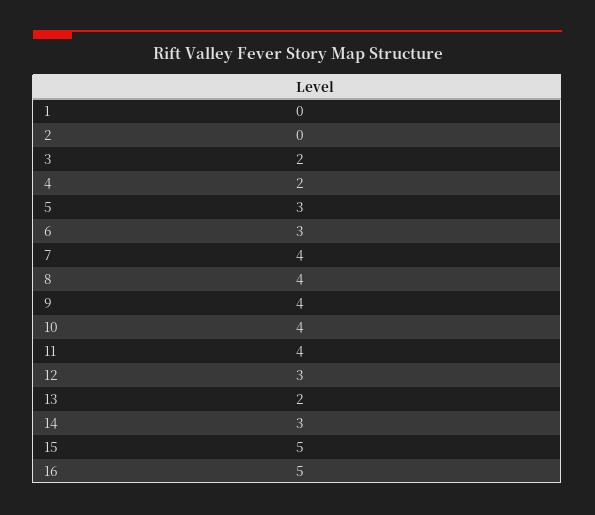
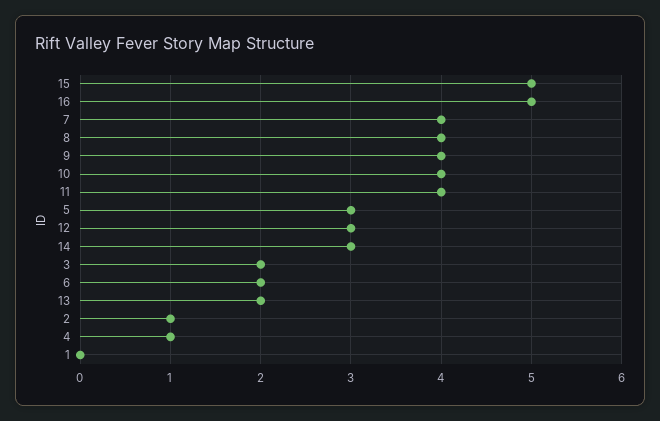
2: 0 -> 1
4: 2 -> 1
6: 3 -> 2

